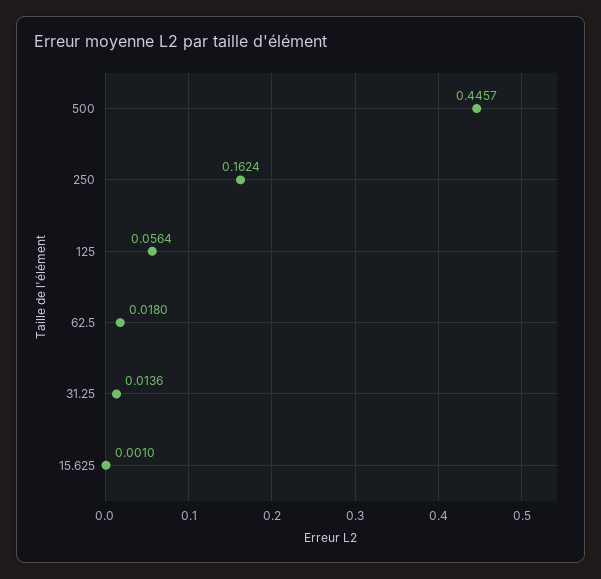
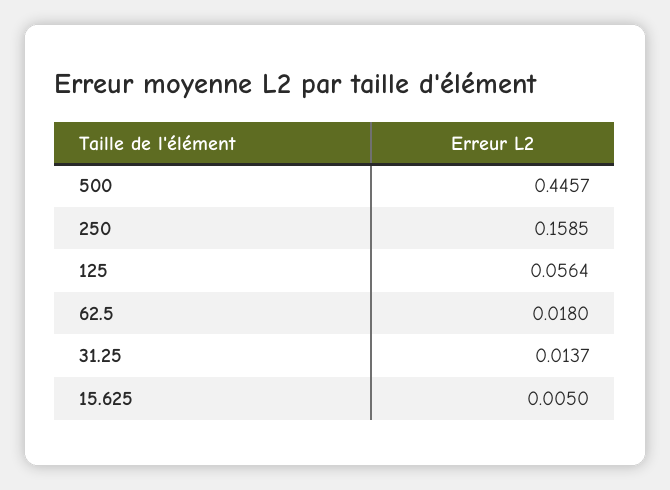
250: 0.1624 -> 0.1585
31.25: 0.0136 -> 0.0137
15.625: 0.001 -> 0.005

